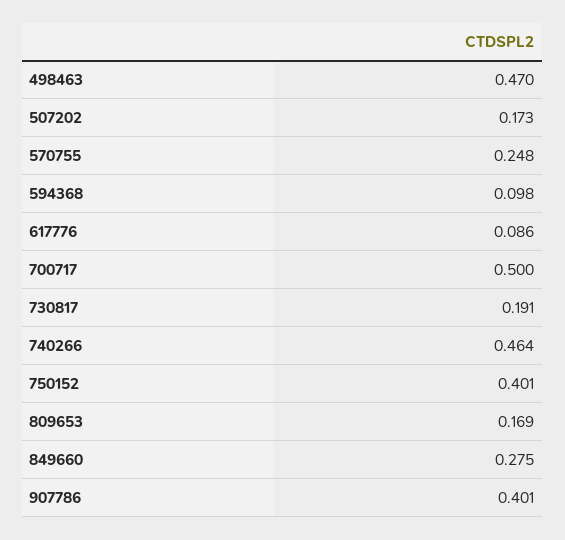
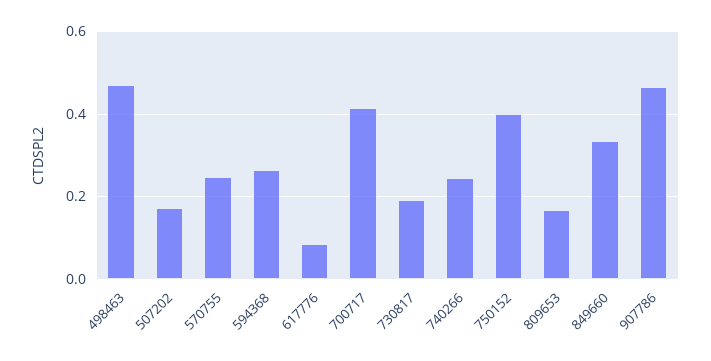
594368: 0.098 -> 0.26
700717: 0.5 -> 0.42
740266: 0.464 -> 0.24
849660: 0.275 -> 0.34
907786: 0.401 -> 0.46

